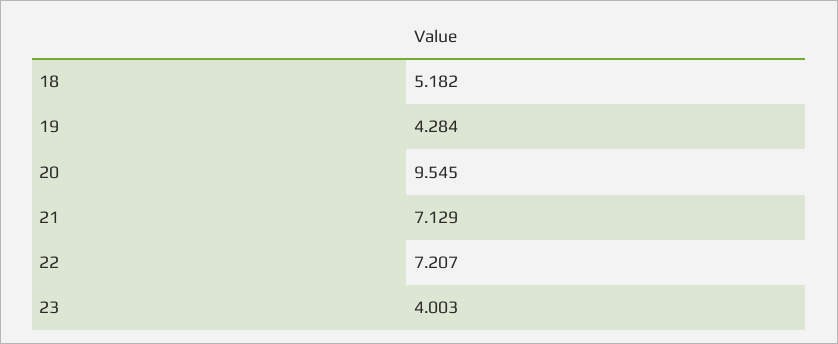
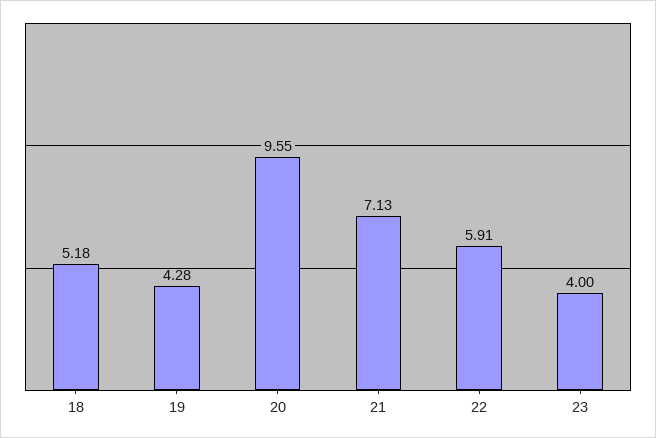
22: 7.207 -> 5.91

